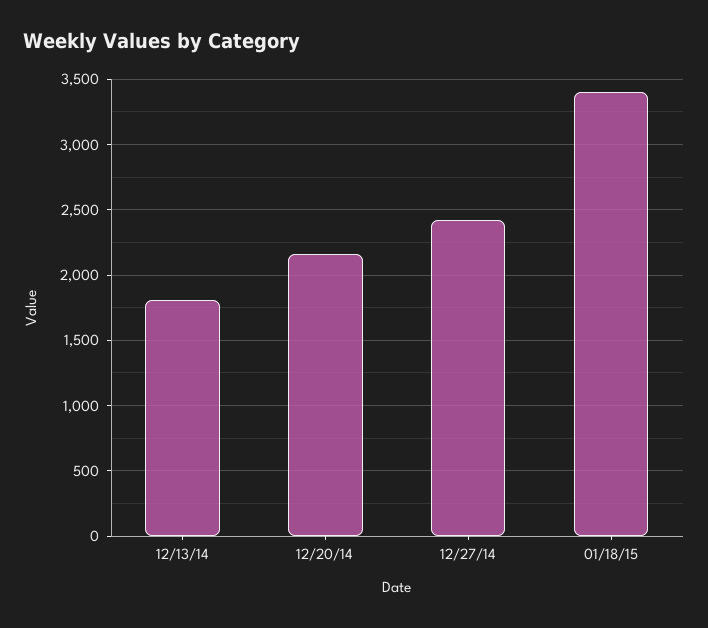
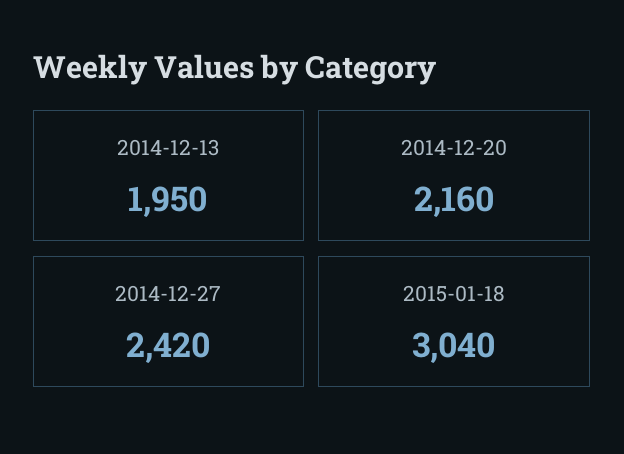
12/13/14: 1800 -> 1950
01/18/15: 3400 -> 3040

